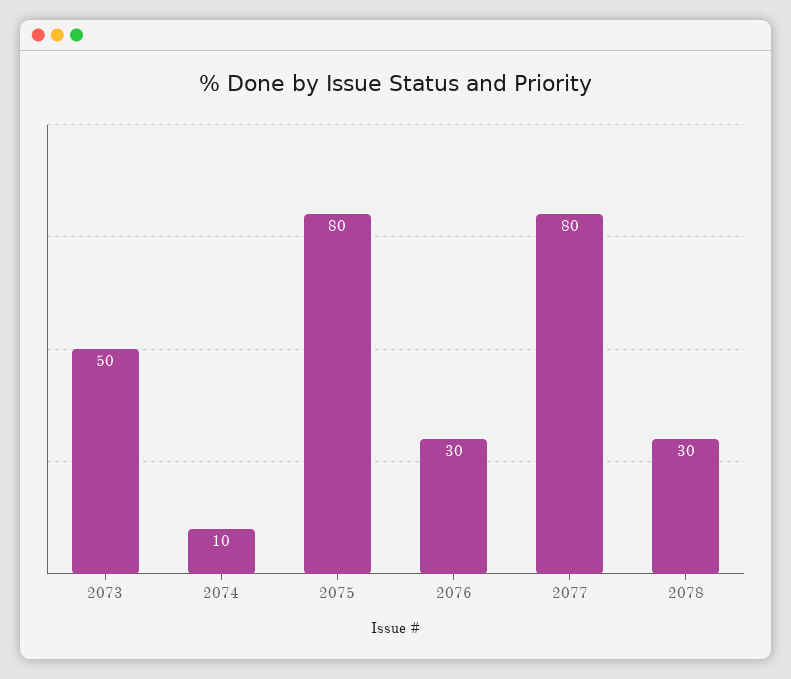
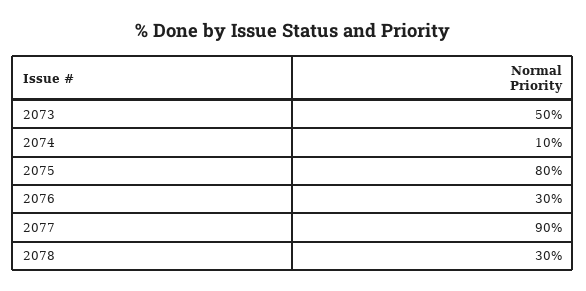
2077: 80 -> 90

